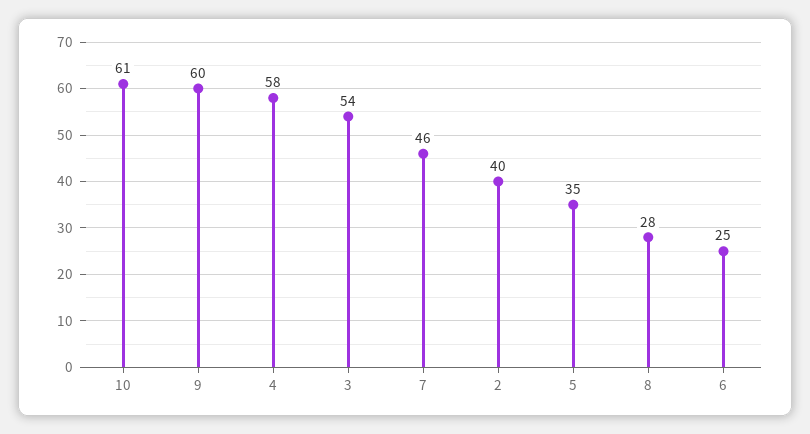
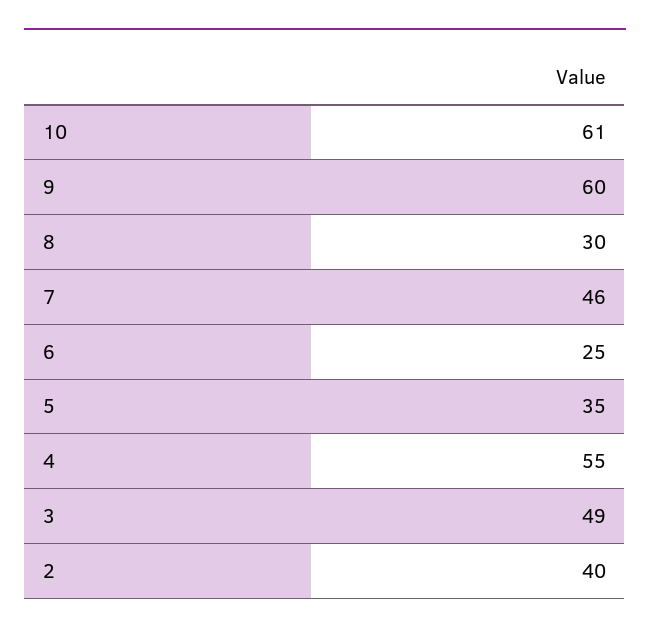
4: 58 -> 55
3: 54 -> 49
8: 28 -> 30

